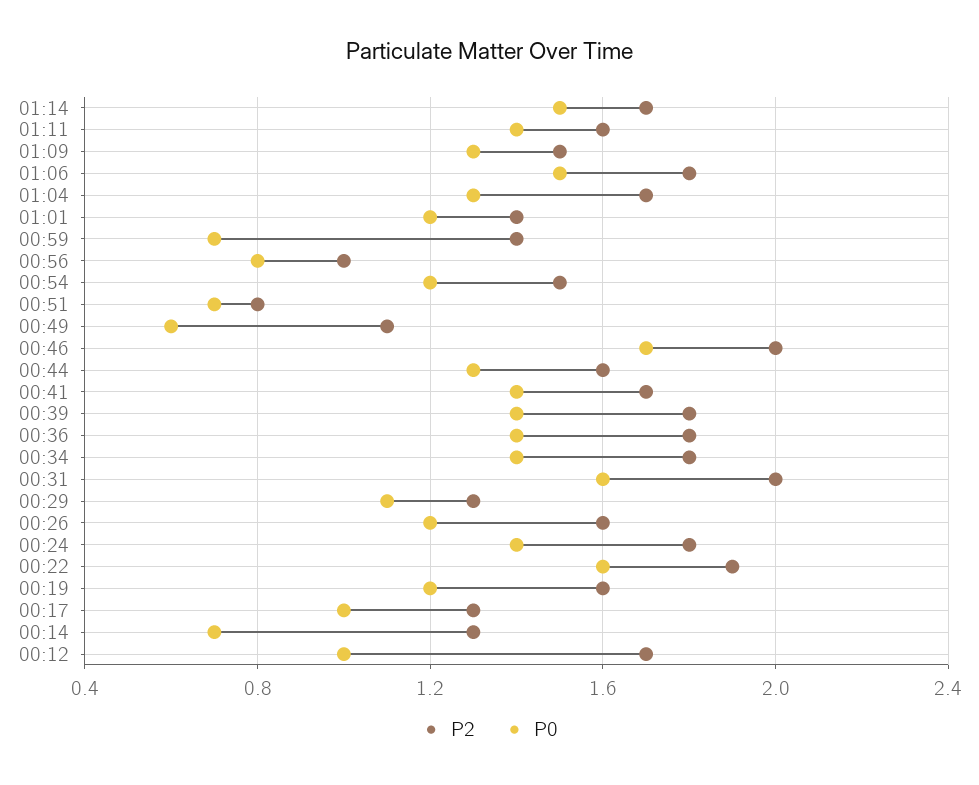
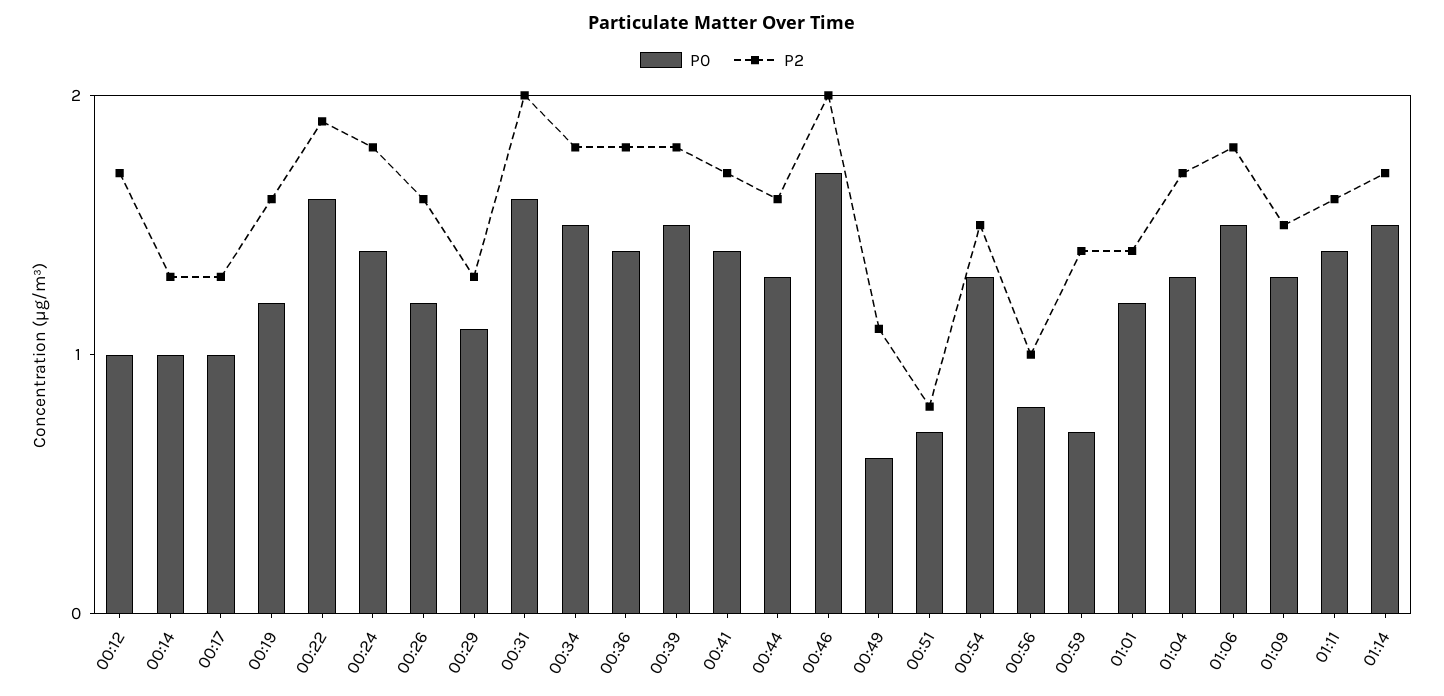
P0, 00:54: 1.2 -> 1.3
P0, 00:39: 1.4 -> 1.5
P0, 00:34: 1.4 -> 1.5
P0, 00:14: 0.7 -> 1

